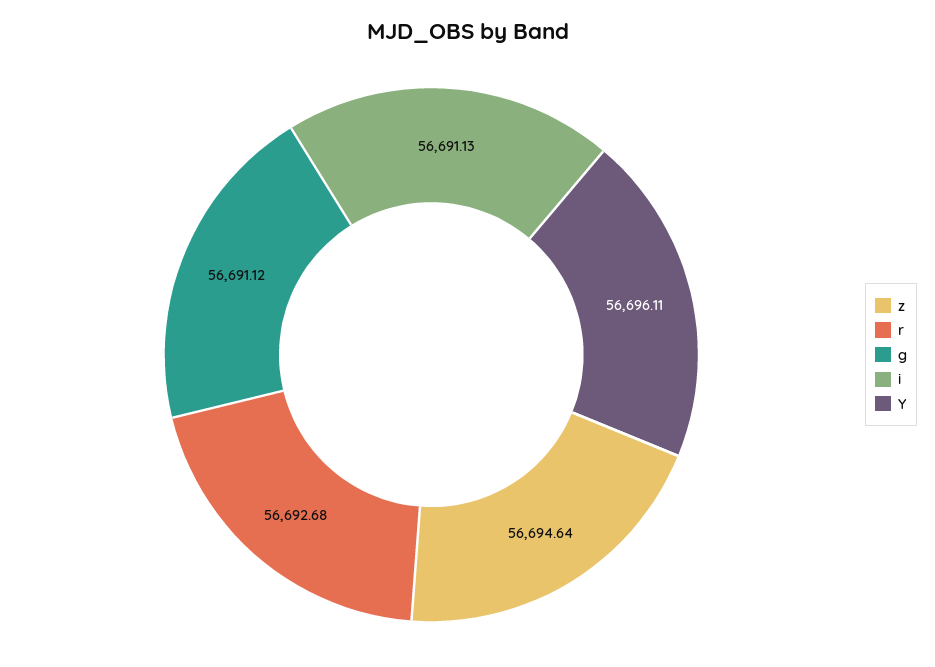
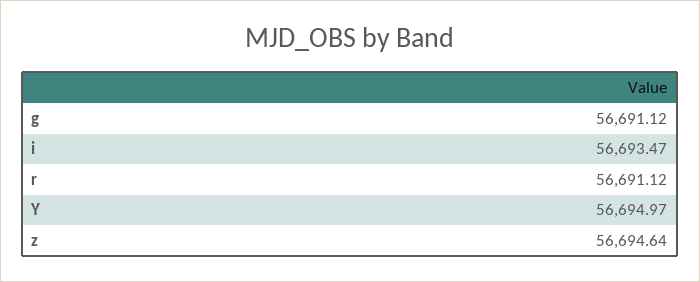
r: 56692.68 -> 56691.12
i: 56691.13 -> 56693.47
Y: 56696.11 -> 56694.97

